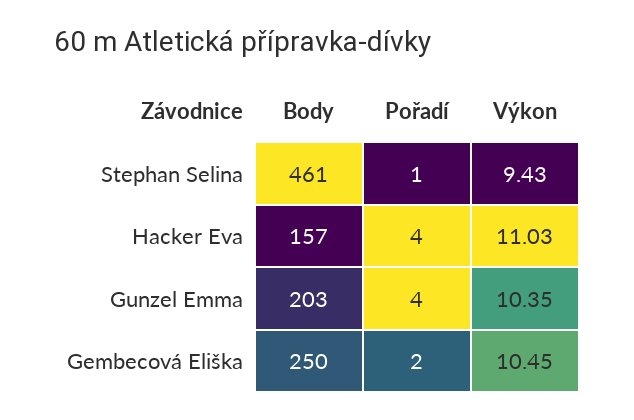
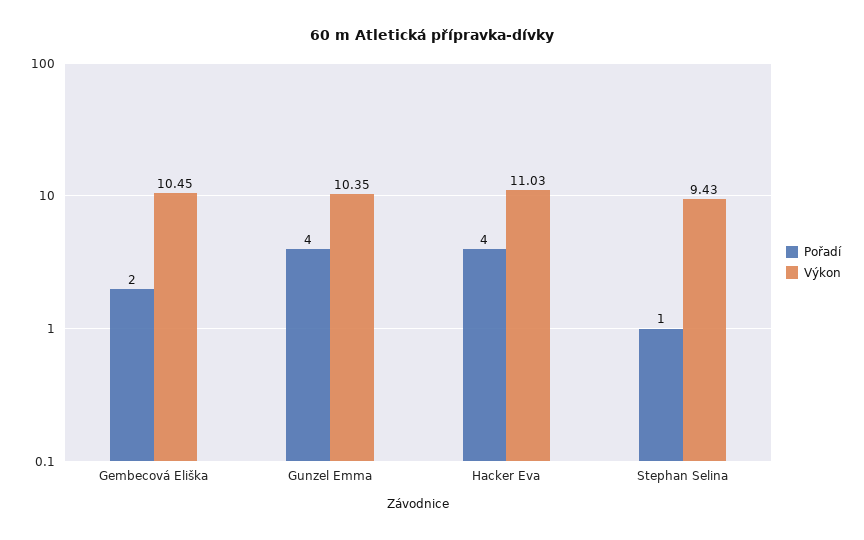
Body, Stephan Selina: 461 -> none
Body, Hacker Eva: 157 -> none
Body, Gunzel Emma: 203 -> none
Body, Gembecová Eliška: 250 -> none

